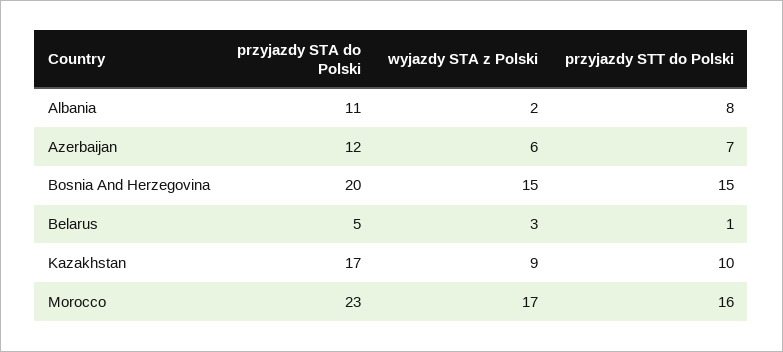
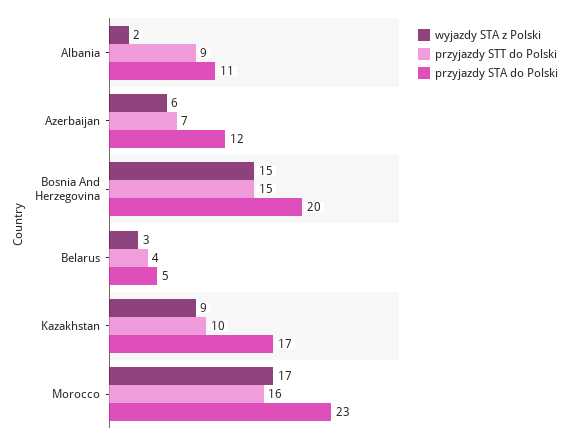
przyjazdy STT do Polski, Albania: 8 -> 9
przyjazdy STT do Polski, Belarus: 1 -> 4

